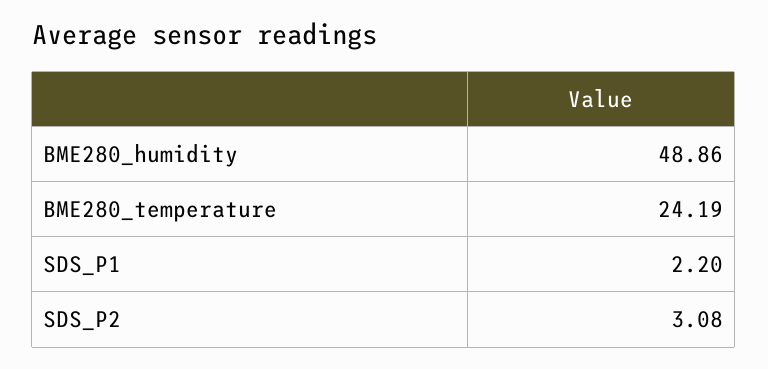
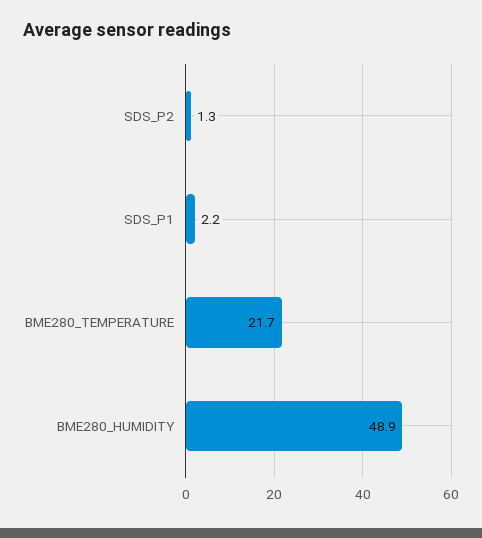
BME280_temperature: 24.19 -> 21.7
SDS_P2: 3.08 -> 1.3

